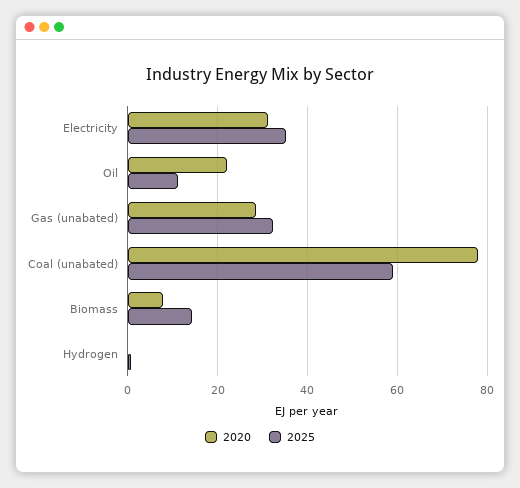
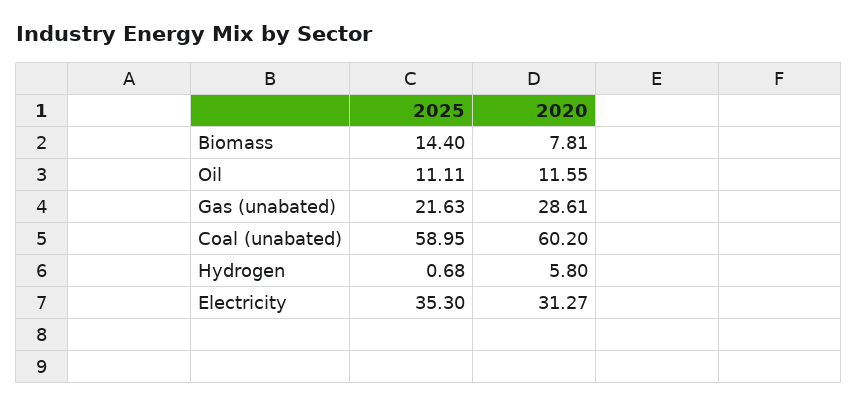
2020, Oil: 22 -> 11.55
2025, Gas (unabated): 32 -> 21.63
2020, Coal (unabated): 78 -> 60.2
2020, Hydrogen: 0 -> 5.8

